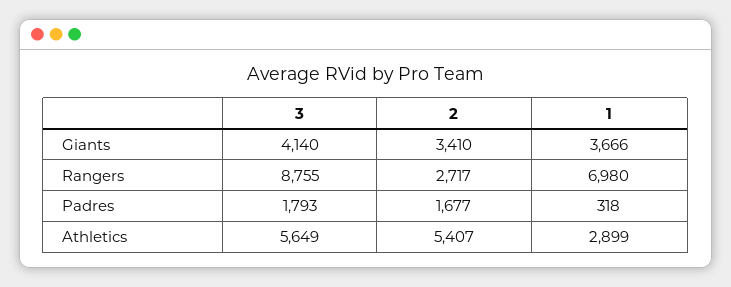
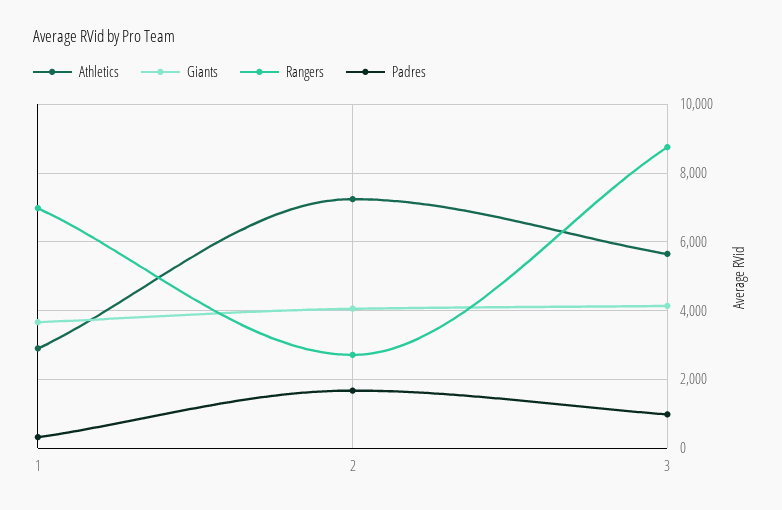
Giants, 2: 3410 -> 4000
Padres, 3: 1793 -> 1000
Athletics, 2: 5407 -> 7200

